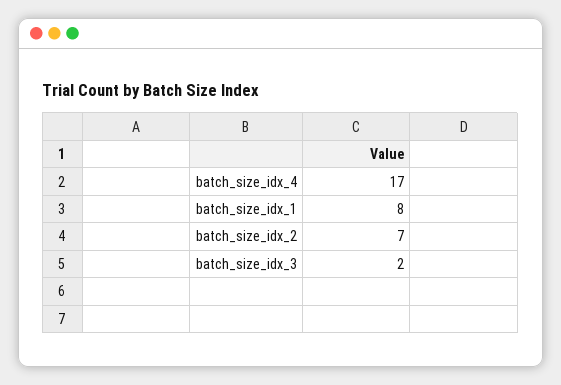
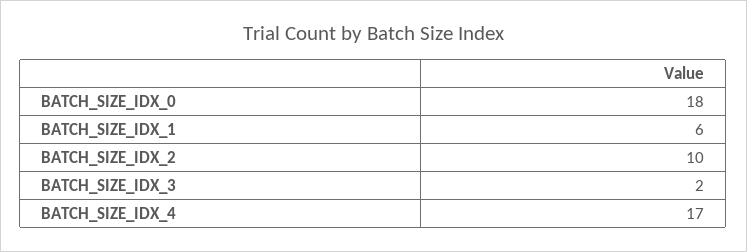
batch_size_idx_1: 8 -> 6
batch_size_idx_2: 7 -> 10
BATCH_SIZE_IDX_0: none -> 18

